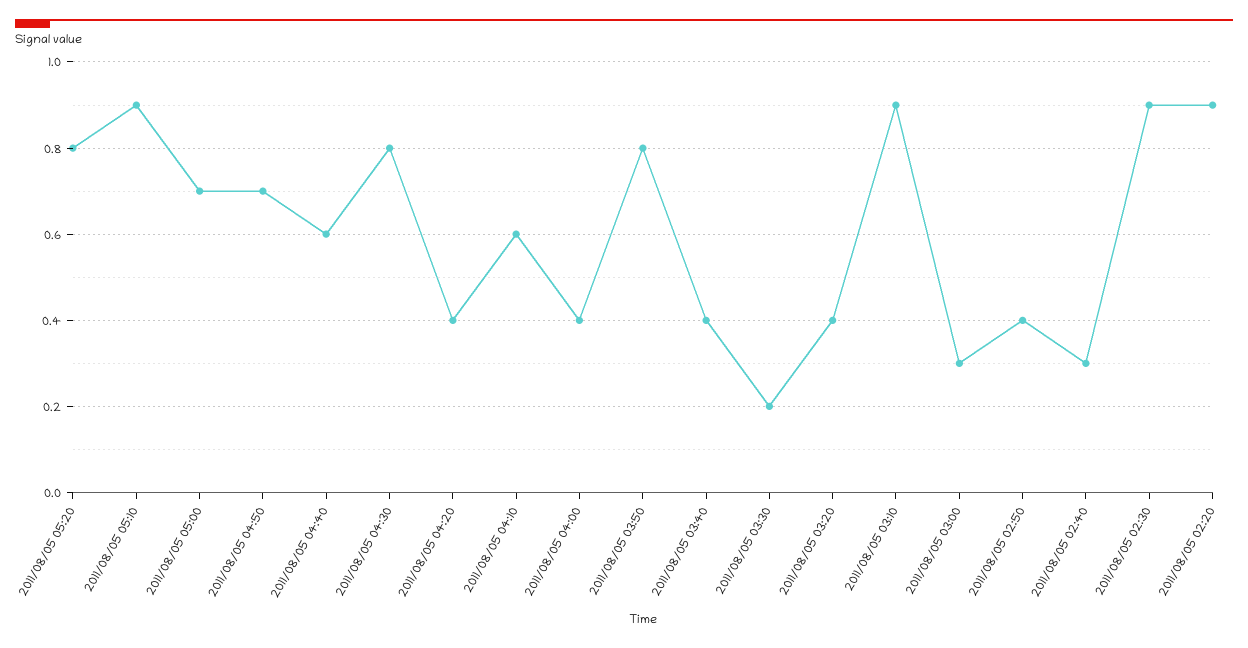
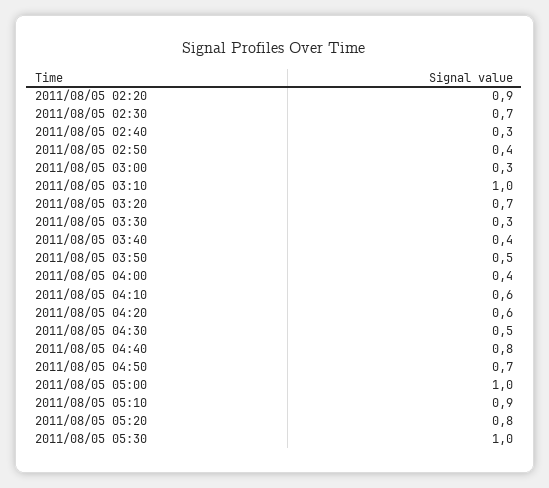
2011/08/05 05:00: 0.7 -> 1
2011/08/05 04:40: 0.6 -> 0.8
2011/08/05 04:30: 0.8 -> 0.5
2011/08/05 04:20: 0.4 -> 0.6
2011/08/05 03:50: 0.8 -> 0.5
2011/08/05 03:30: 0.2 -> 0.3
2011/08/05 03:20: 0.4 -> 0.7
2011/08/05 03:10: 0.9 -> 1
2011/08/05 02:30: 0.9 -> 0.7
2011/08/05 05:30: none -> 1

